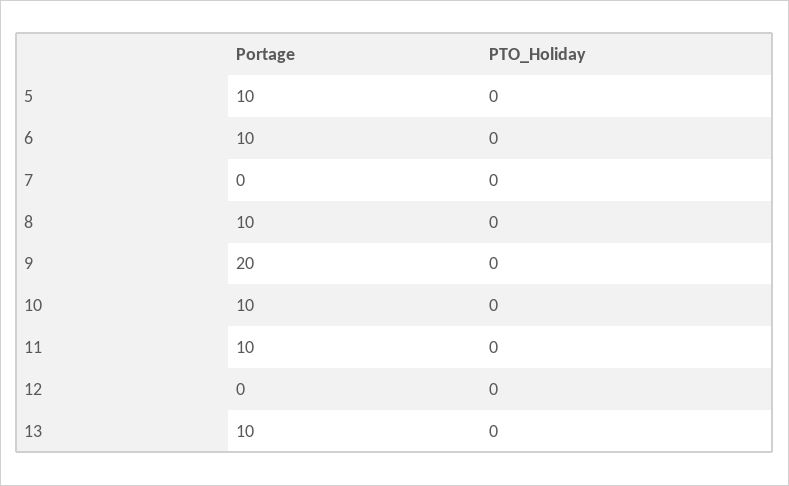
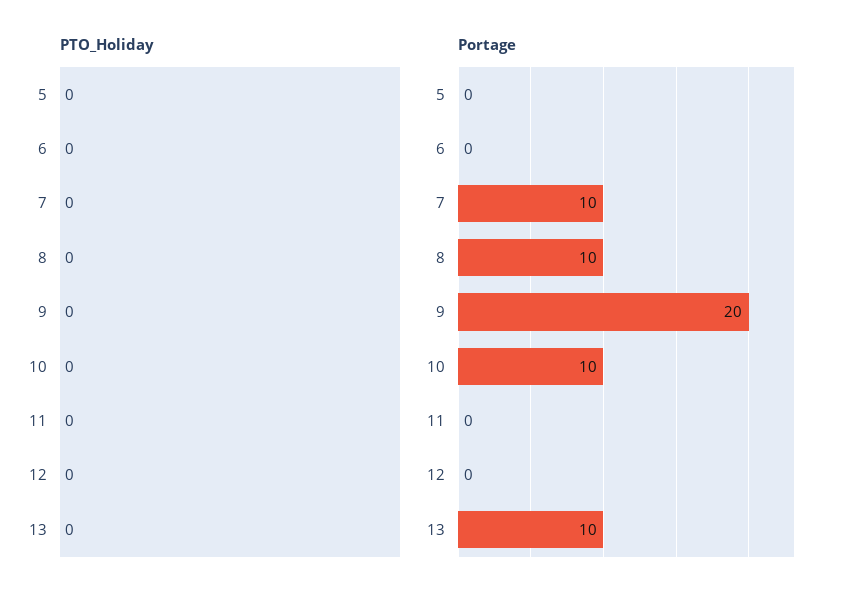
Portage, 5: 10 -> 0
Portage, 6: 10 -> 0
Portage, 7: 0 -> 10
Portage, 11: 10 -> 0

